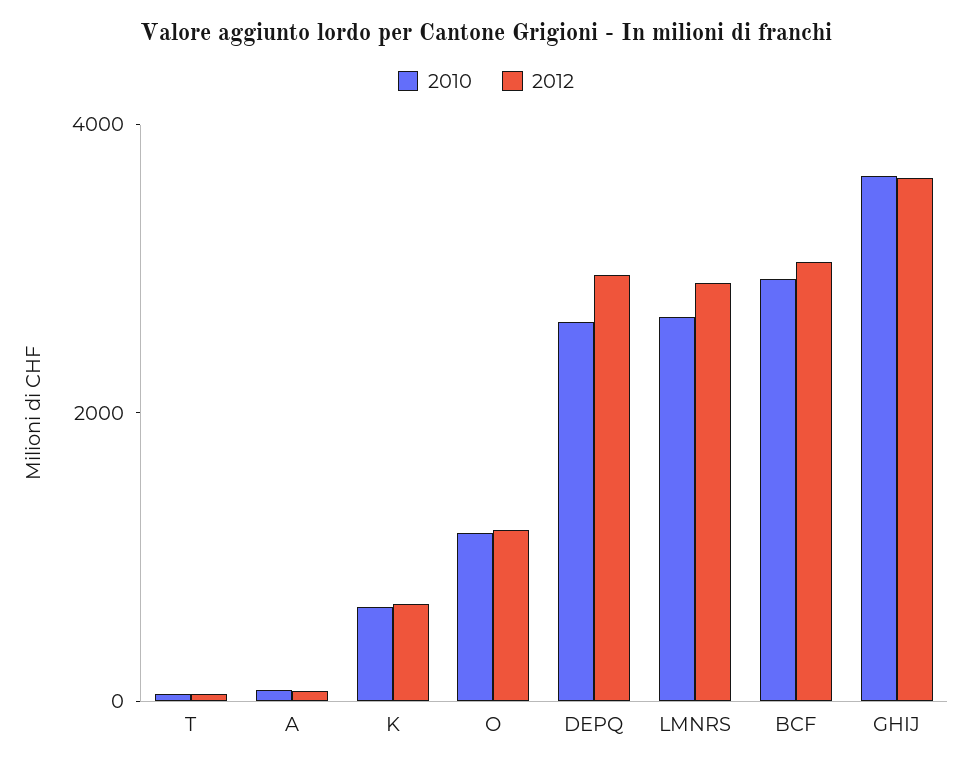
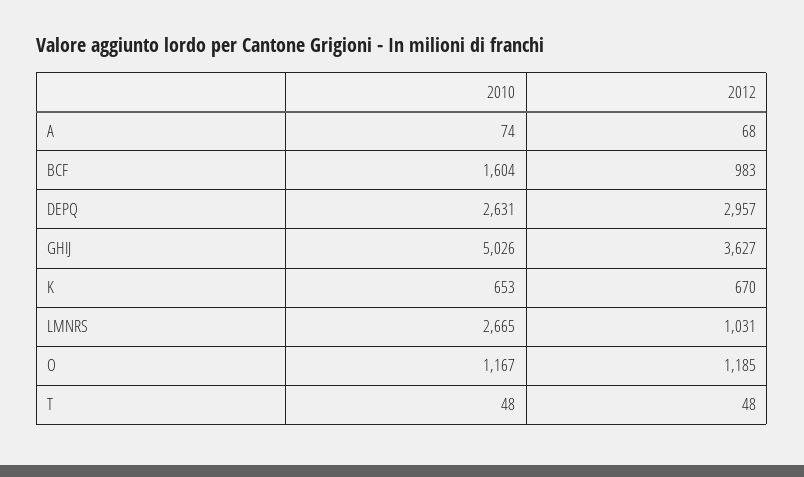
2012, LMNRS: 3000 -> 1031
2010, BCF: 3000 -> 1604
2012, BCF: 3000 -> 983
2010, GHIJ: 3500 -> 5026

